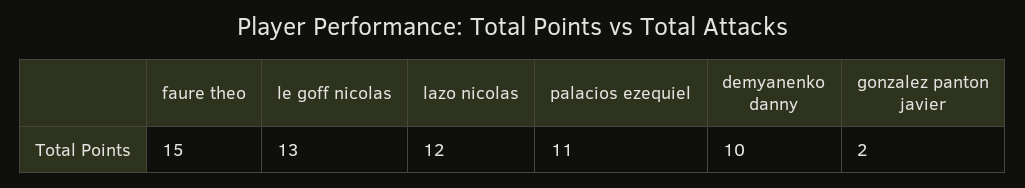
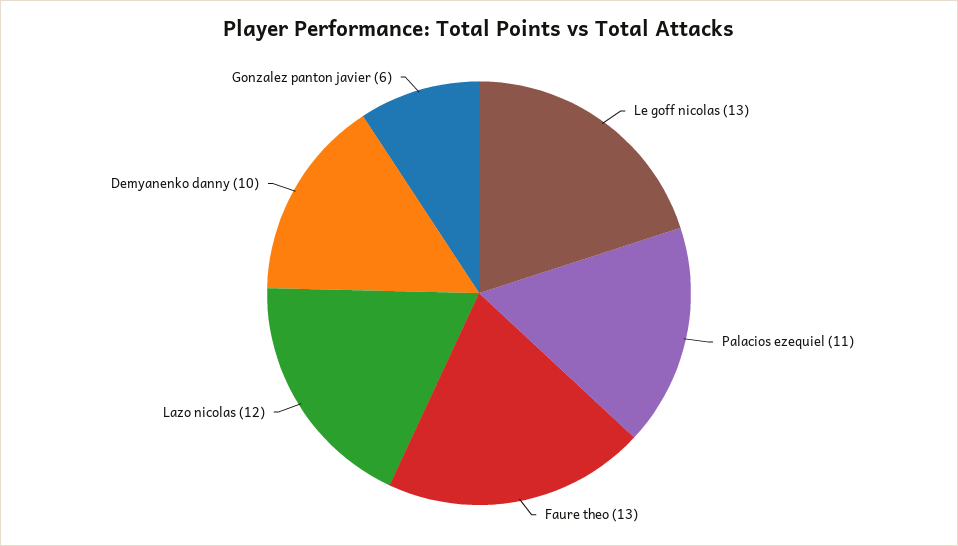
faure theo: 15 -> 13
gonzalez panton javier: 2 -> 6

